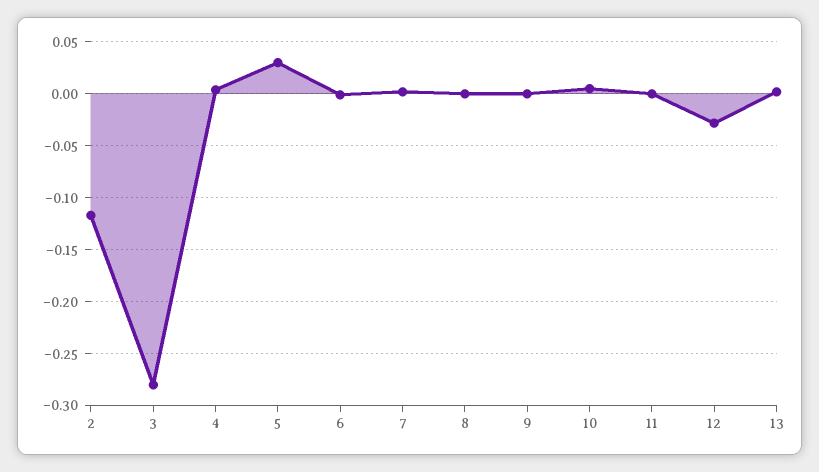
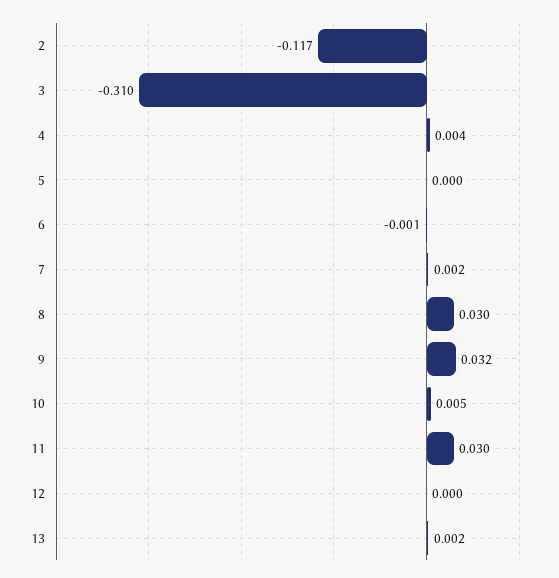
3: -0.28 -> -0.31
5: 0.03 -> 0
8: 0 -> 0.03
9: 0 -> 0.032
11: 0 -> 0.03
12: -0.03 -> 0

